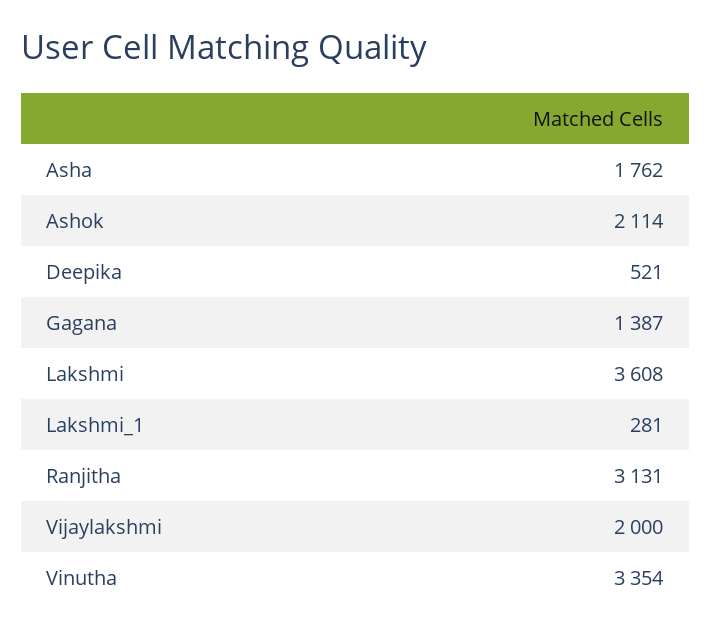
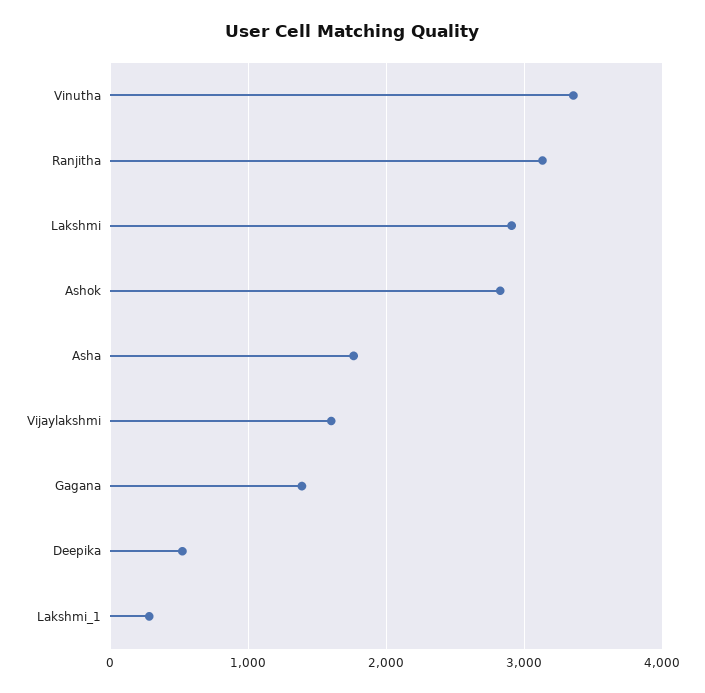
Ashok: 2114 -> 2800
Lakshmi: 3608 -> 2900
Vijaylakshmi: 2000 -> 1600

